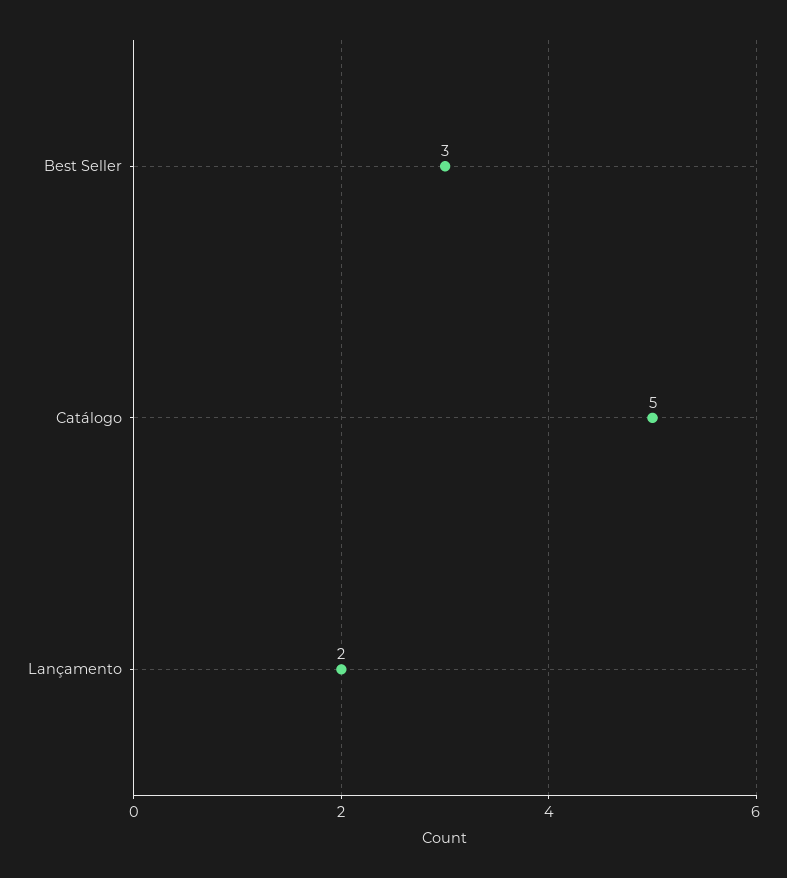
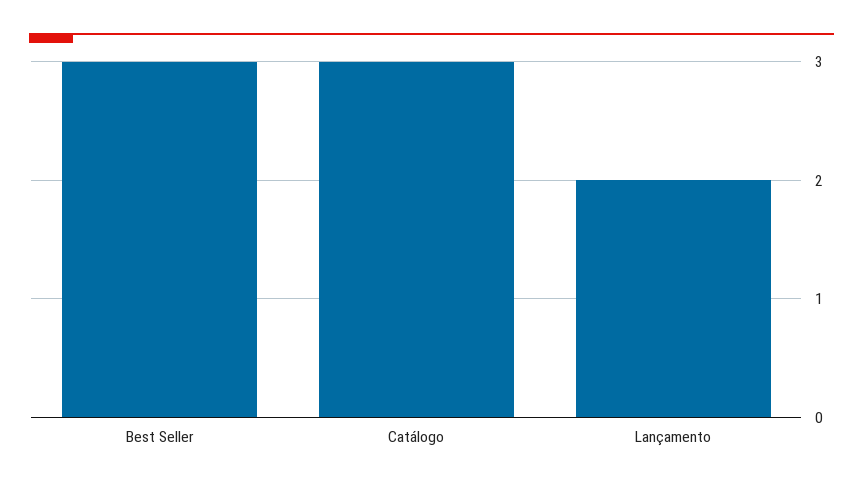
Catálogo: 5 -> 3

